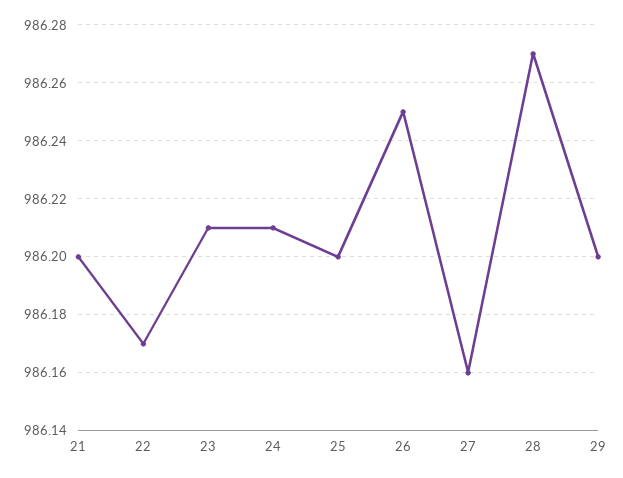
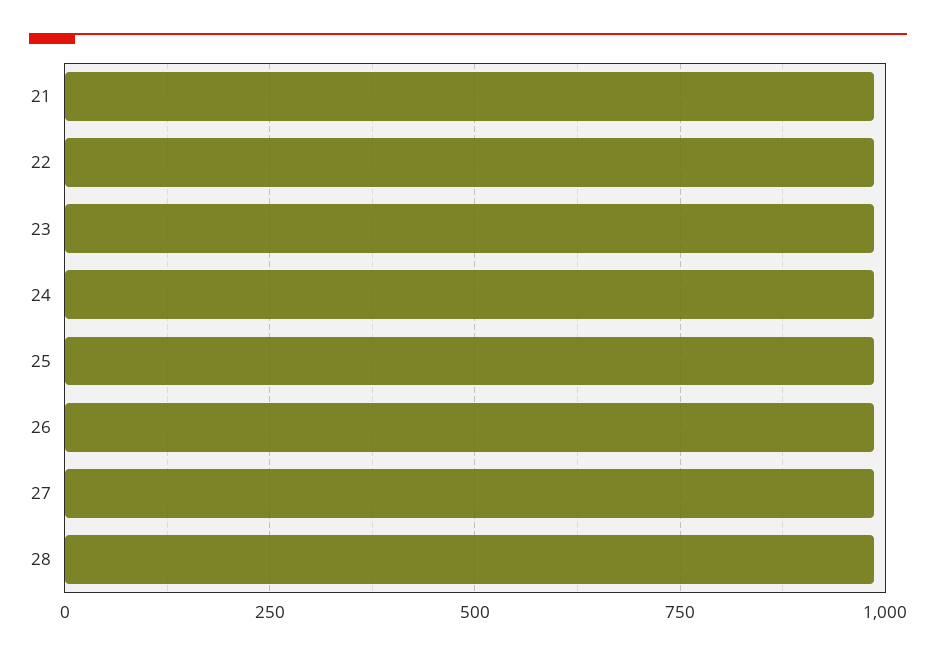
29: 986.2 -> none

